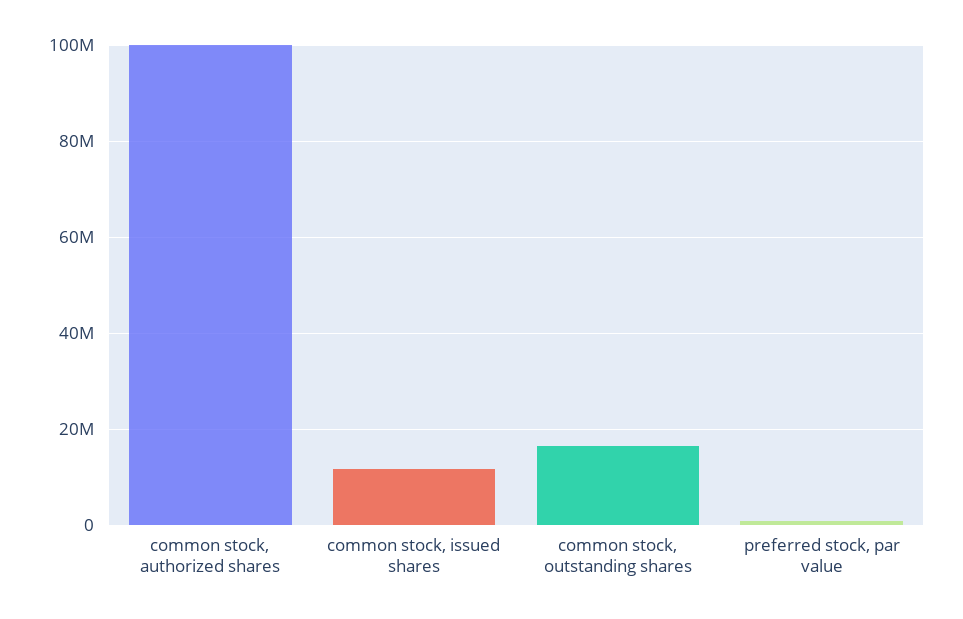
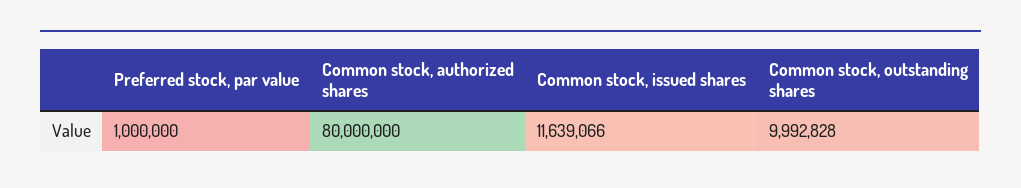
common stock, authorized shares: 100000000 -> 80000000
common stock, outstanding shares: 16000000 -> 9992828

